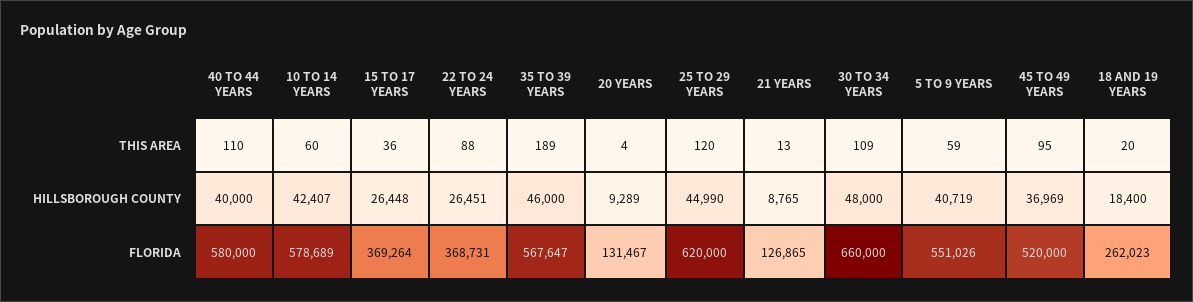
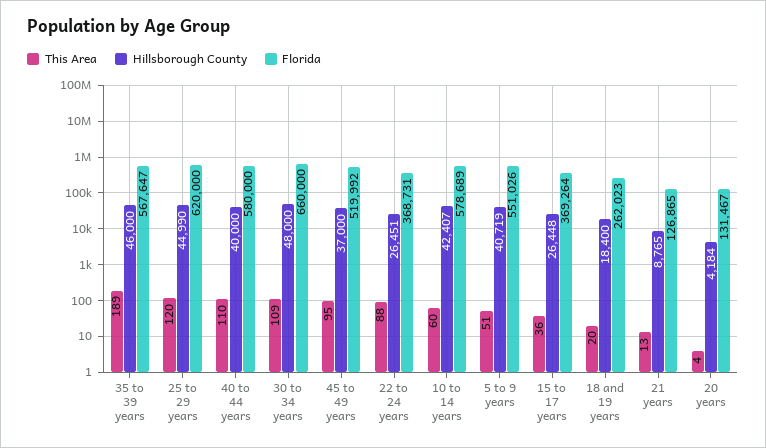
THIS AREA, 5 TO 9 YEARS: 59 -> 51
HILLSBOROUGH COUNTY, 20 YEARS: 9289 -> 4184
HILLSBOROUGH COUNTY, 45 TO 49 YEARS: 36969 -> 37000
FLORIDA, 45 TO 49 YEARS: 520000 -> 519992

